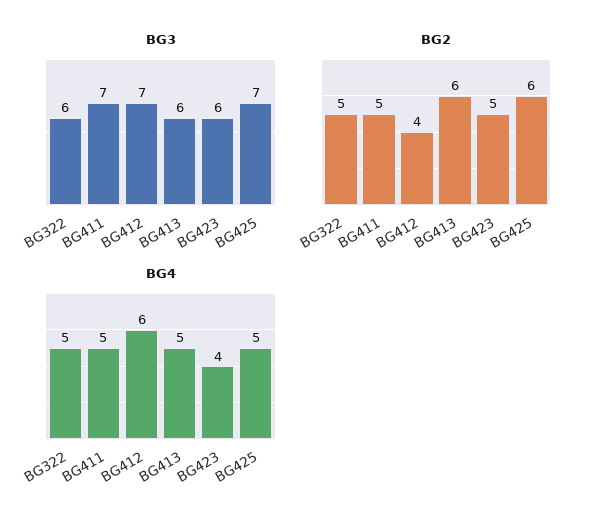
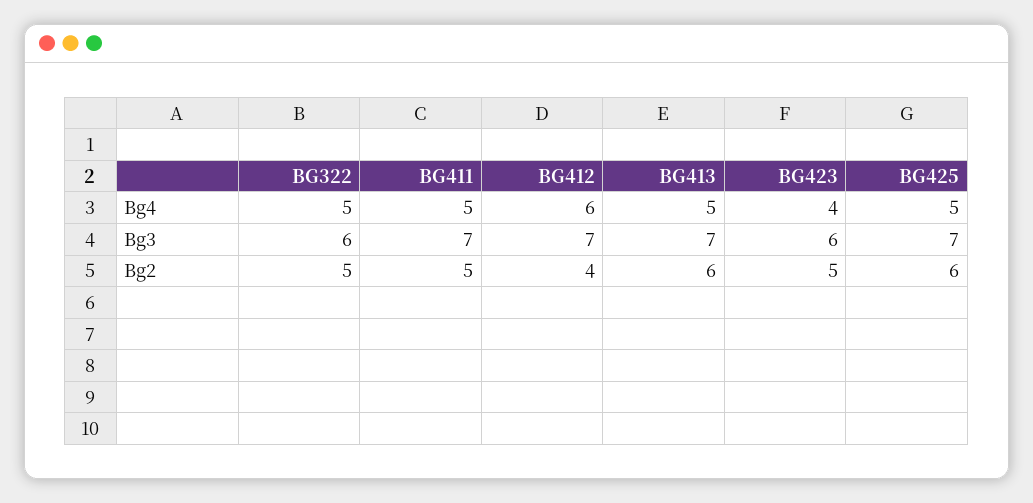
BG3, BG413: 6 -> 7

